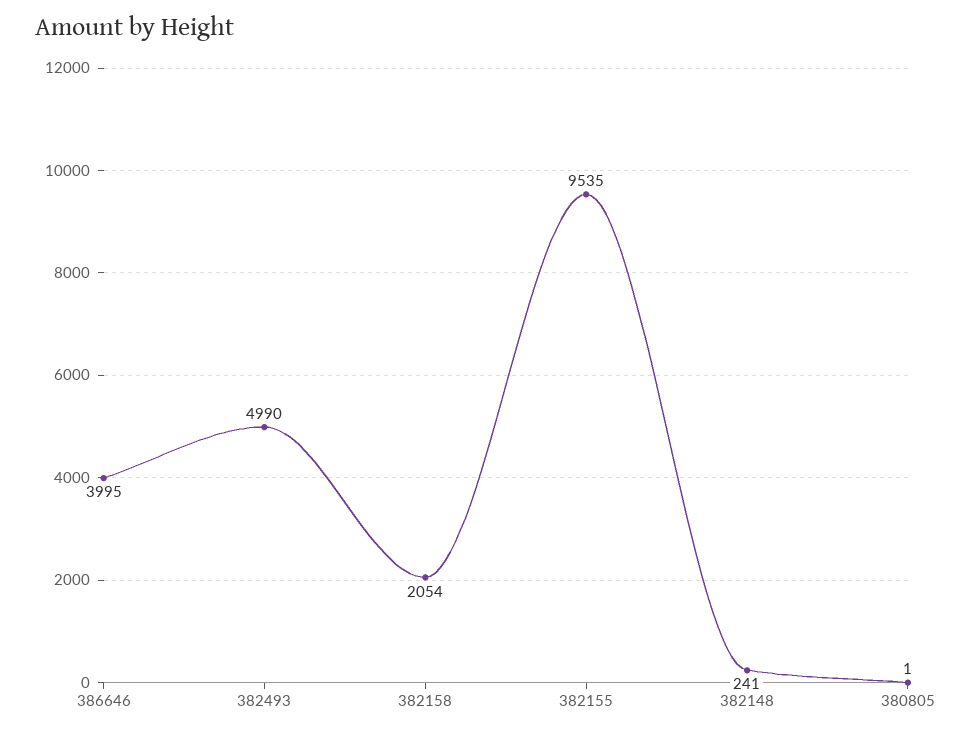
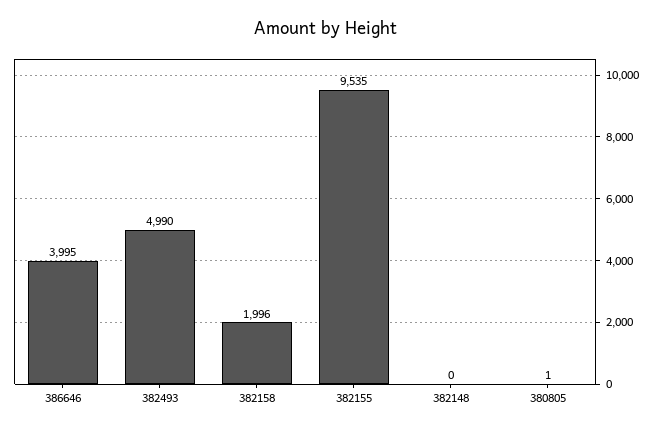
382158: 2054 -> 1996
382148: 241 -> 0

